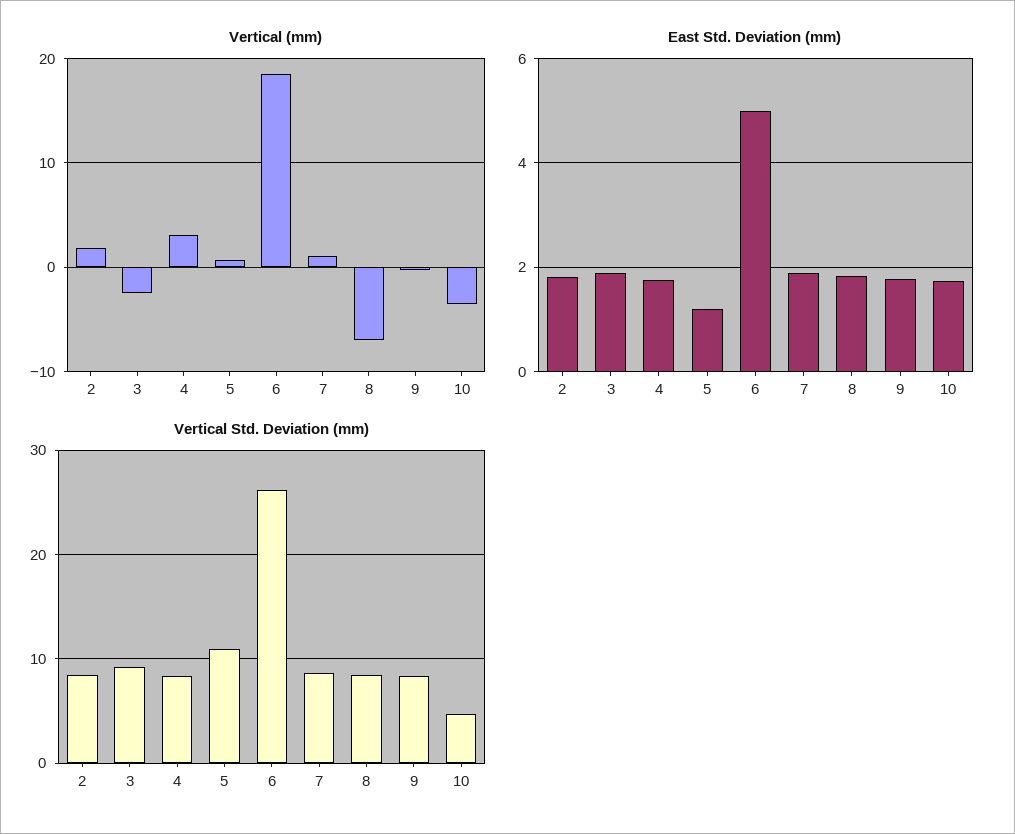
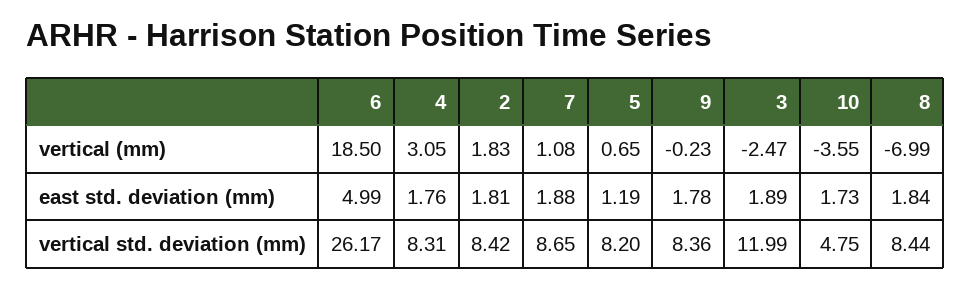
Vertical Std. Deviation (mm), 3: 9 -> 11.99
Vertical Std. Deviation (mm), 5: 11 -> 8.2

